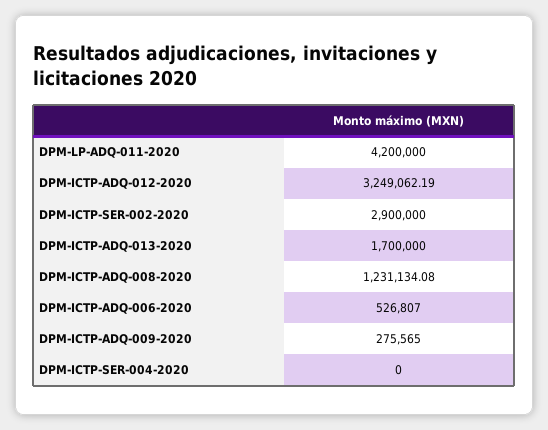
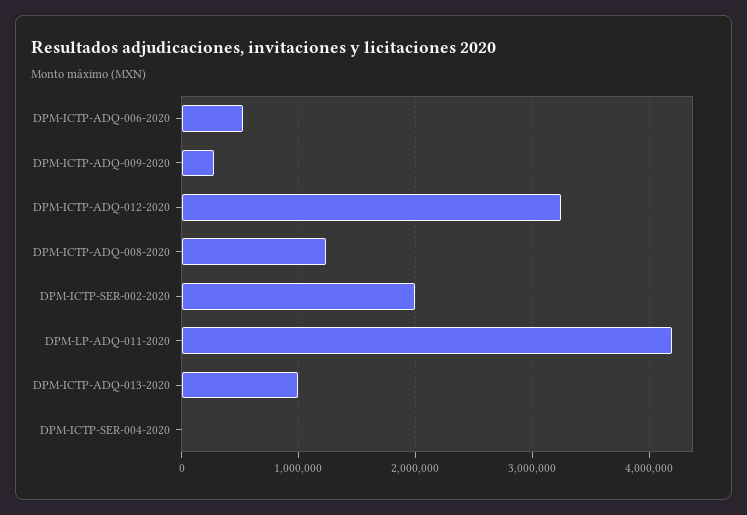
DPM-ICTP-SER-002-2020: 2900000 -> 2000000
DPM-ICTP-ADQ-013-2020: 1700000 -> 1000000

